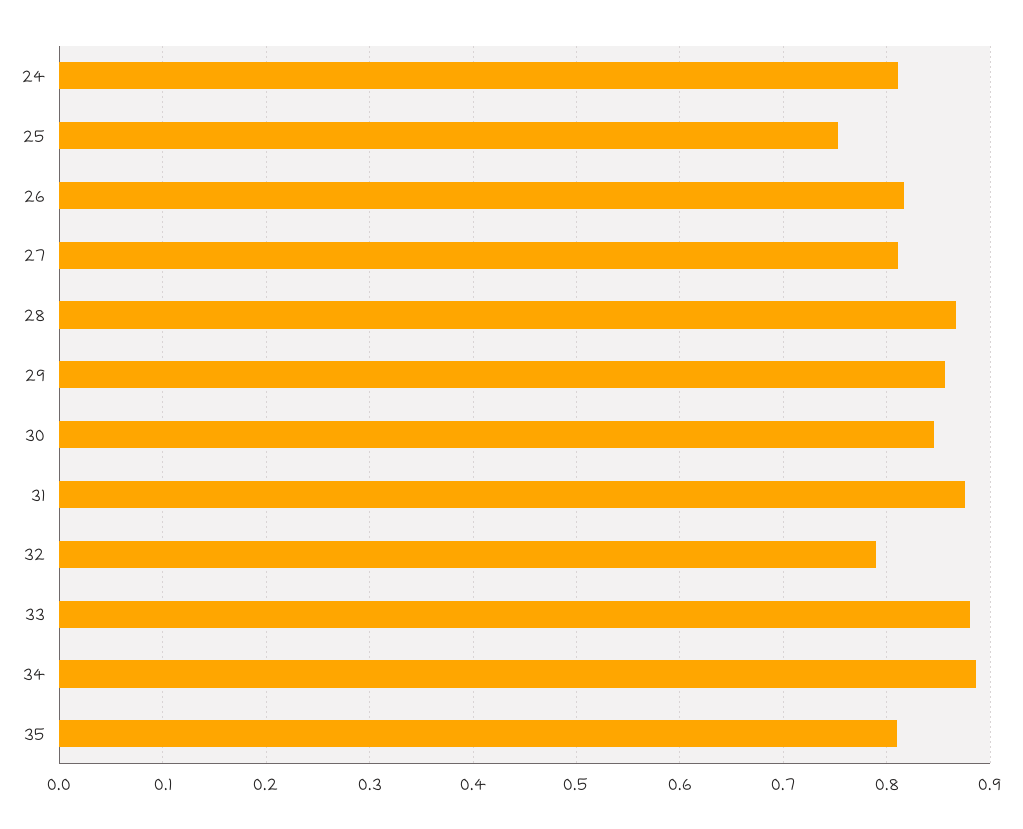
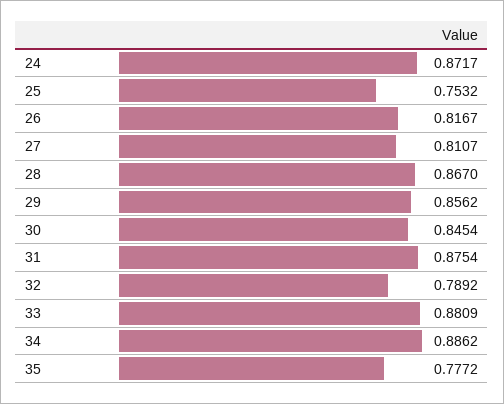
24: 0.81 -> 0.8717
35: 0.81 -> 0.7772

